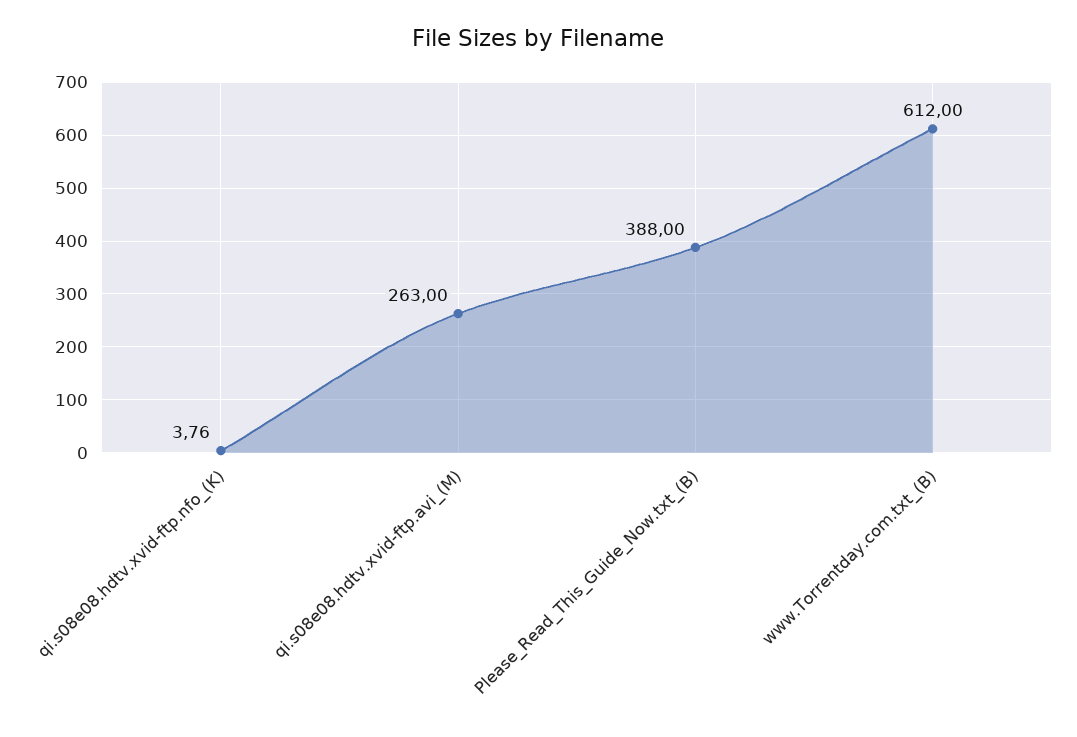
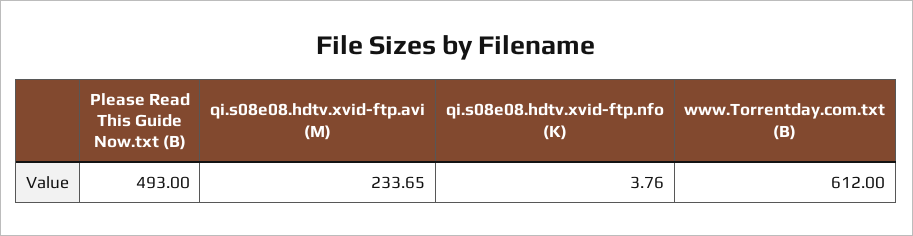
qi.s08e08.hdtv.xvid-ftp.avi_(M): 263 -> 233.65
Please_Read_This_Guide_Now.txt_(B): 388 -> 493

